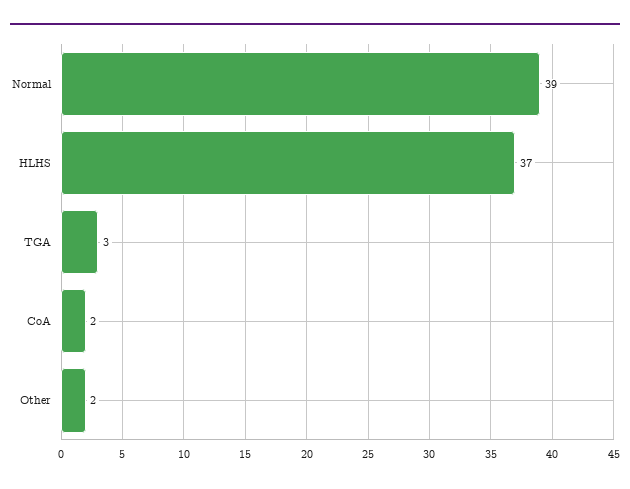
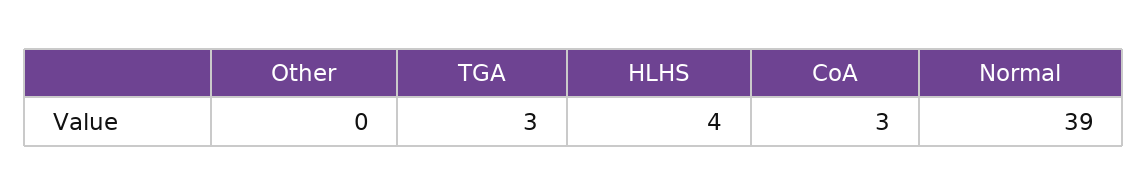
HLHS: 37 -> 4
CoA: 2 -> 3
Other: 2 -> 0

